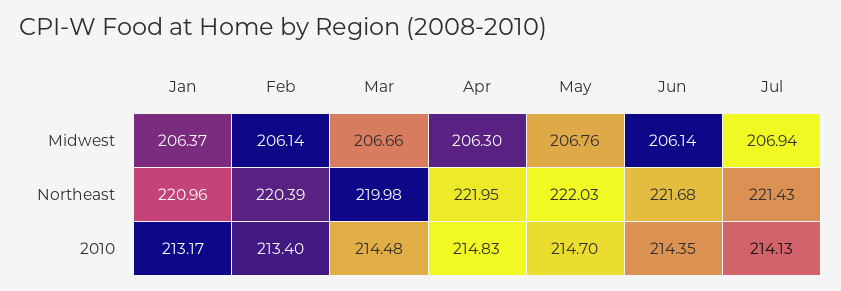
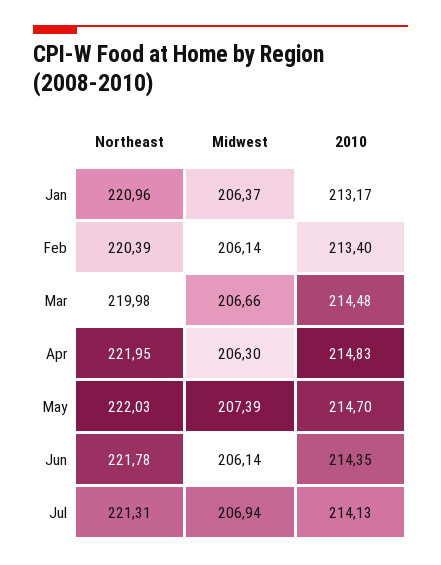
May, Midwest: 206.76 -> 207.39
Jun, Northeast: 221.68 -> 221.78
Jul, Northeast: 221.43 -> 221.31

